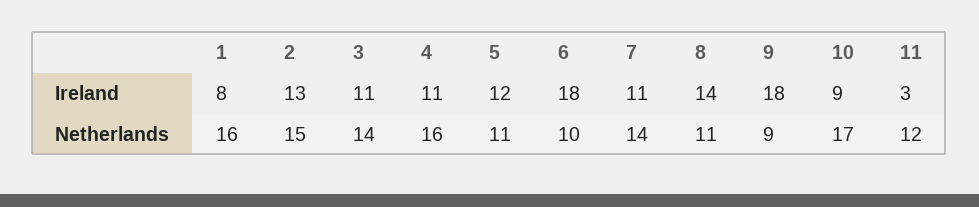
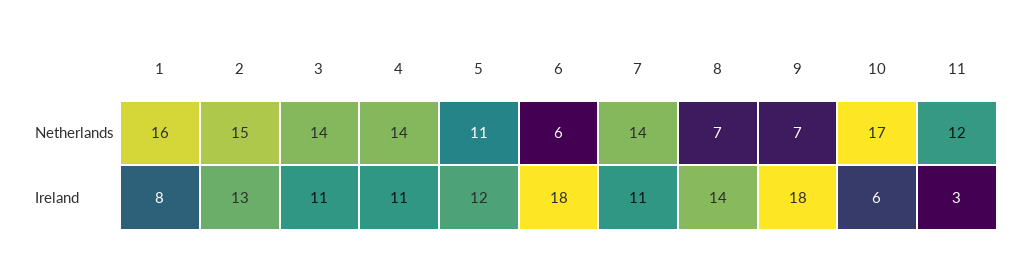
10, Ireland: 9 -> 6
4, Netherlands: 16 -> 14
6, Netherlands: 10 -> 6
8, Netherlands: 11 -> 7
9, Netherlands: 9 -> 7

